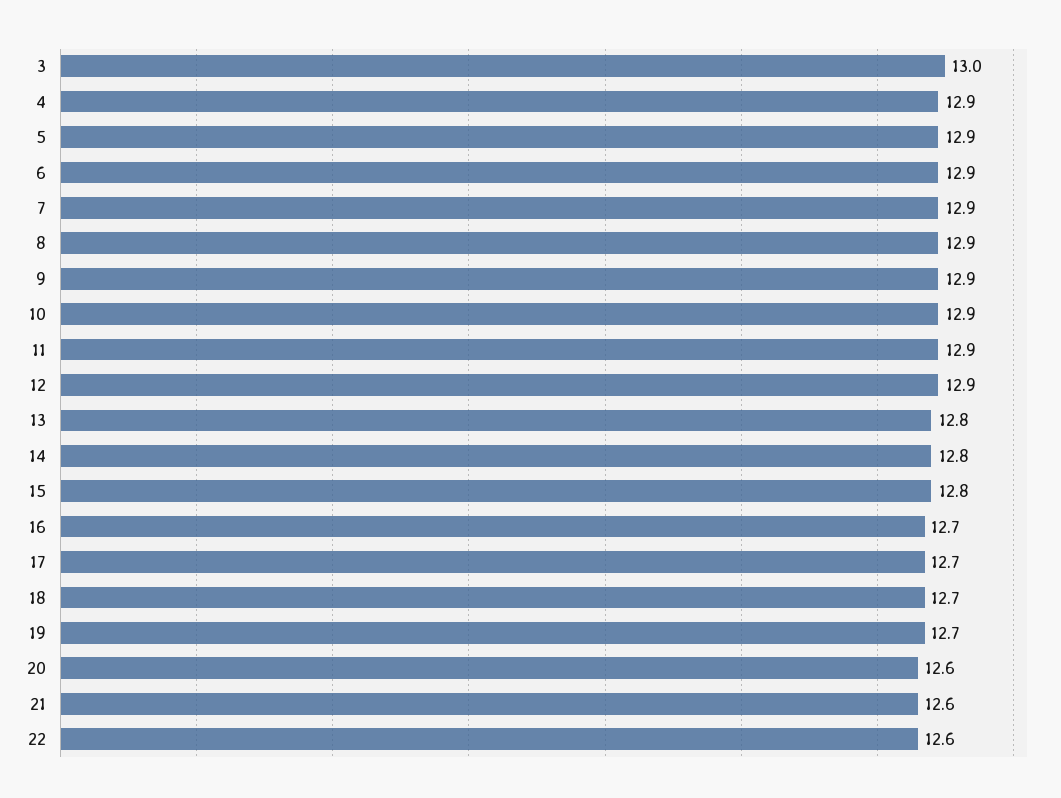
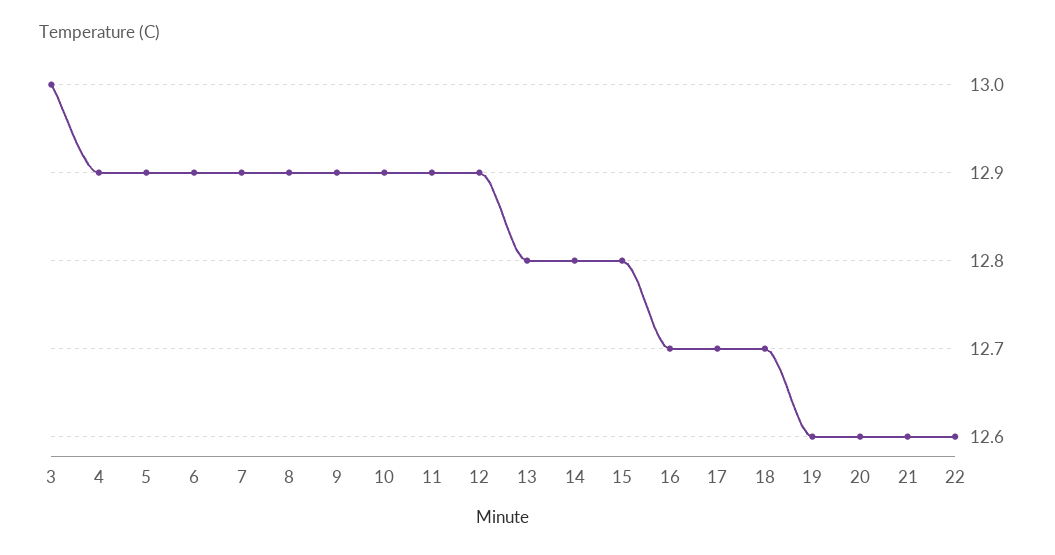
19: 12.7 -> 12.6

